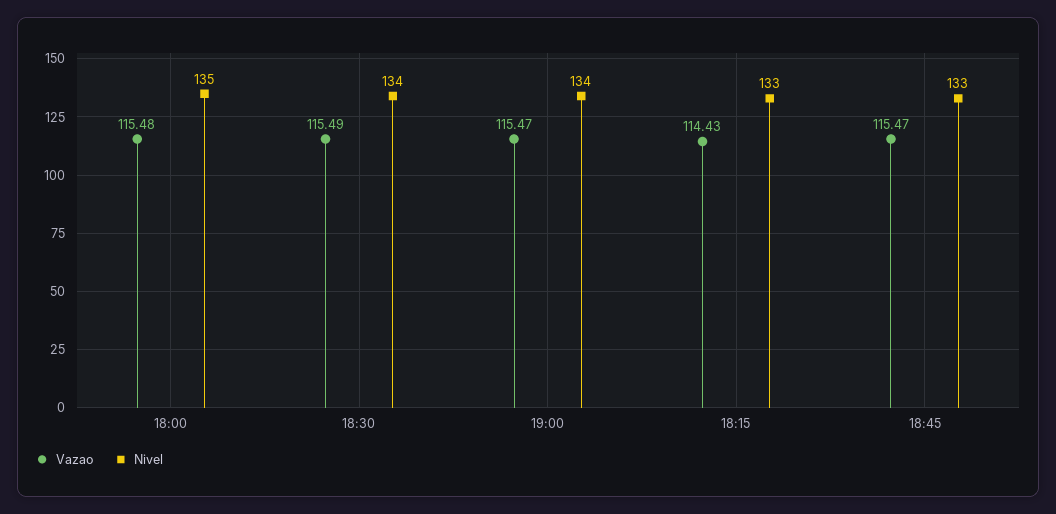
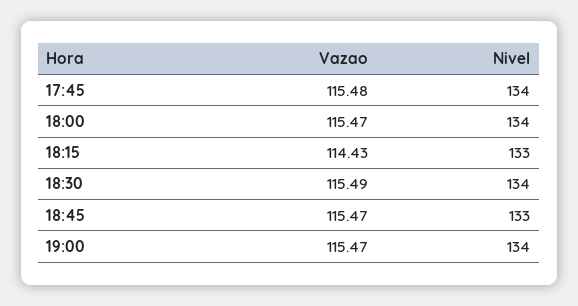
Vazao, 18:00: 115.48 -> 115.47
Nivel, 18:00: 135 -> 134
Vazao, 17:45: none -> 115.48
Nivel, 17:45: none -> 134

